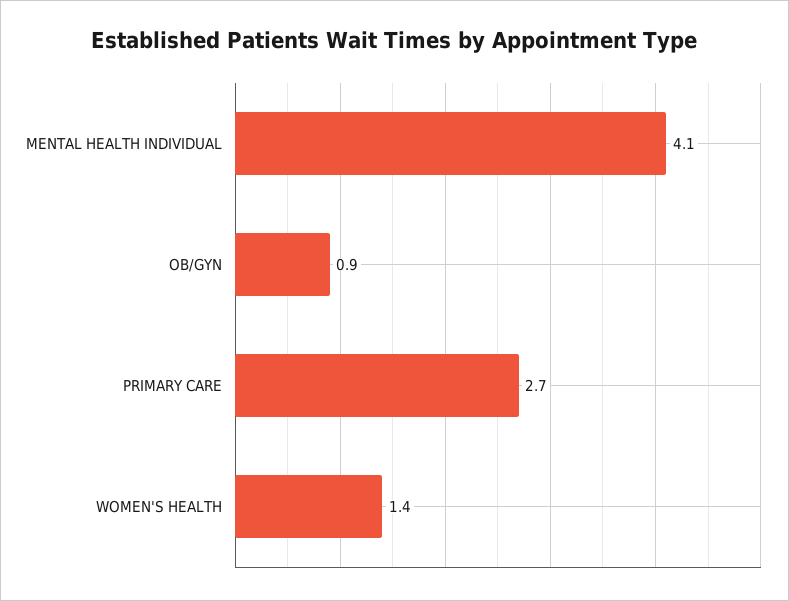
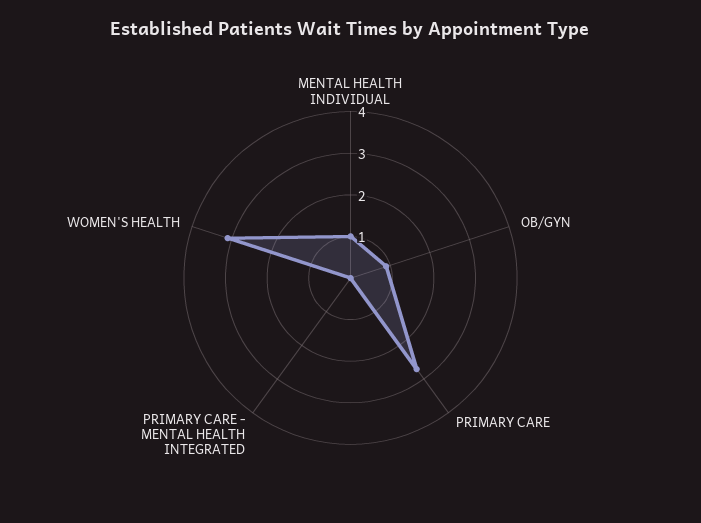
MENTAL HEALTH INDIVIDUAL: 4.1 -> 1
WOMEN'S HEALTH: 1.4 -> 3
PRIMARY CARE - MENTAL HEALTH INTEGRATED: none -> 0

